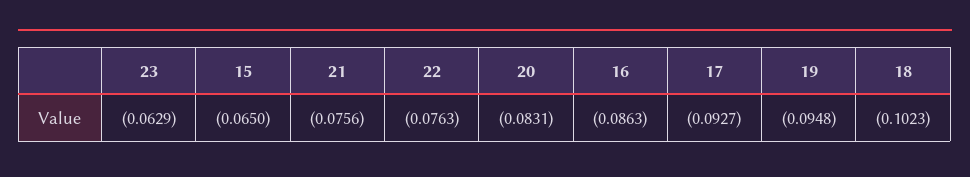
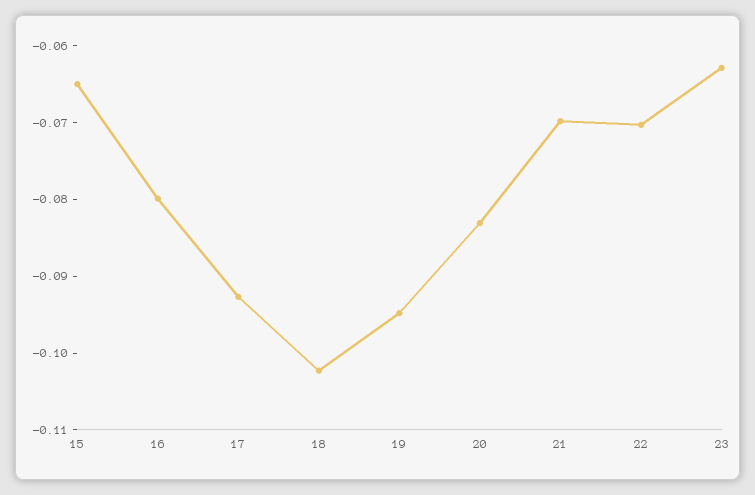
21: -0.0756 -> -0.07
22: -0.0763 -> -0.07
16: -0.0863 -> -0.08

